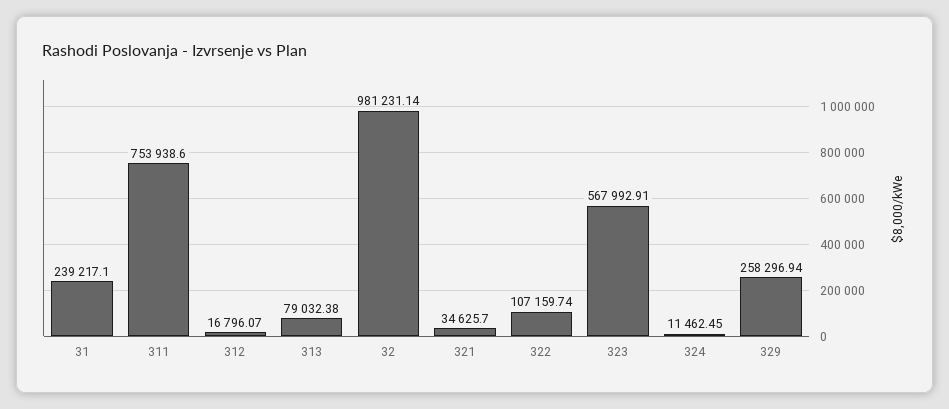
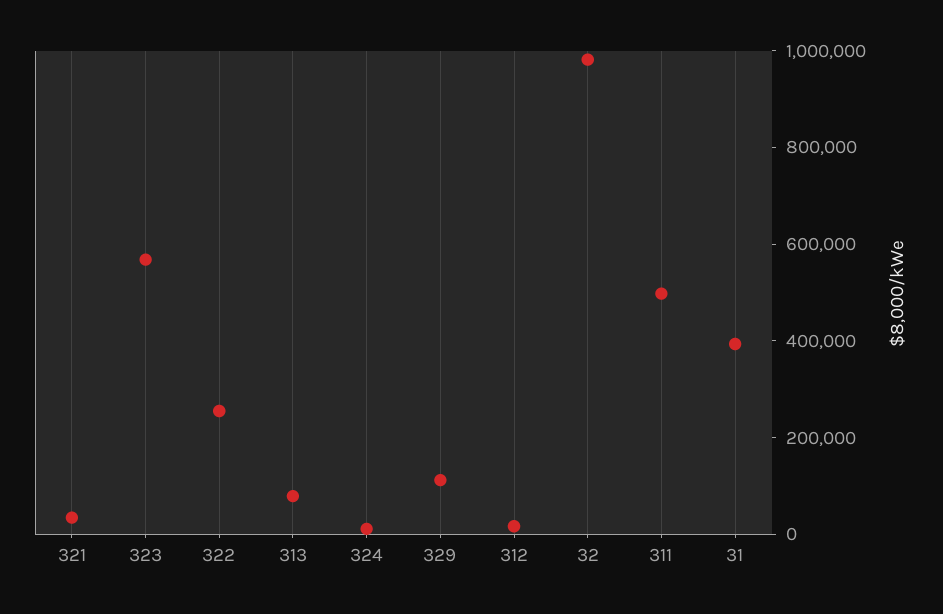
31: 239217.1 -> 400000
311: 753938.6 -> 500000
322: 107159.74 -> 250000
329: 258296.94 -> 100000

